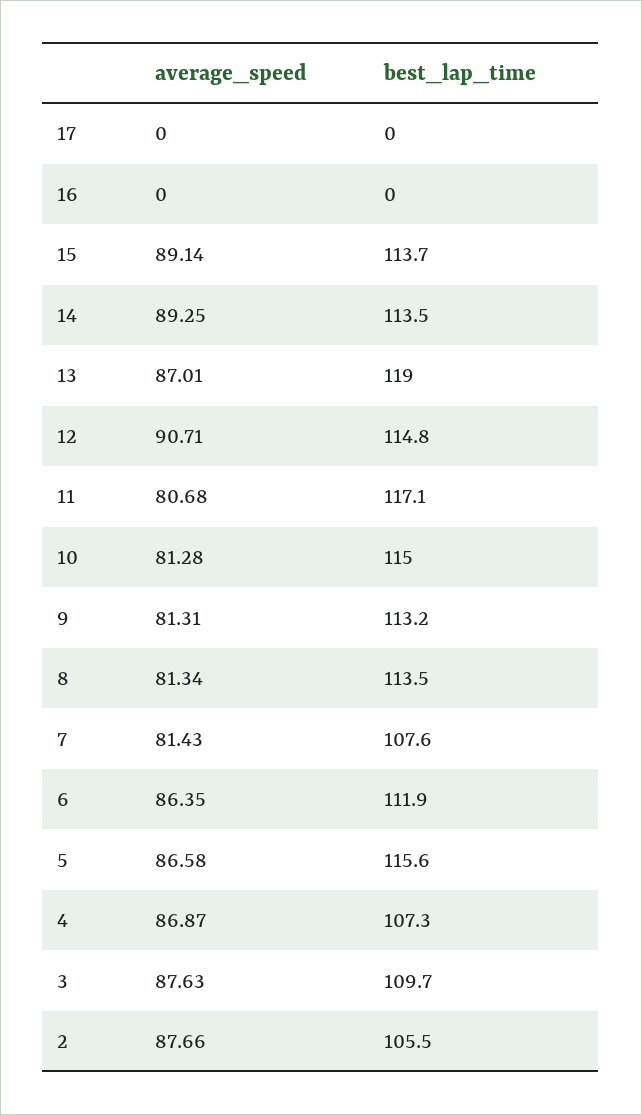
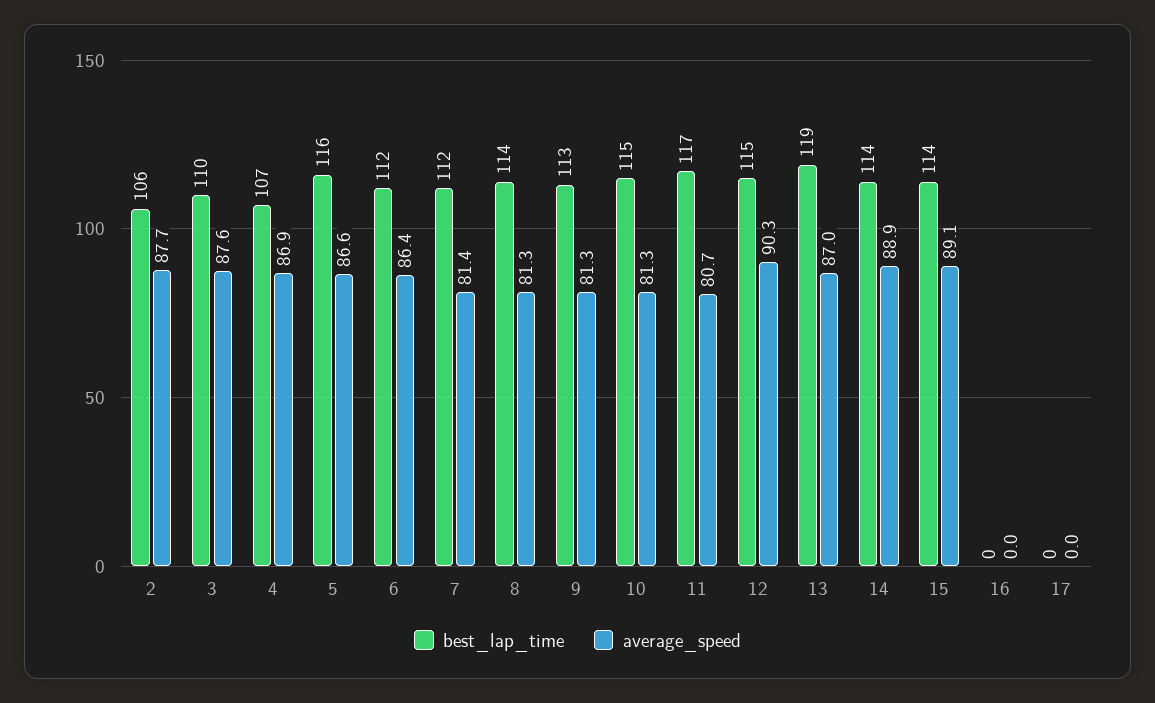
average_speed, 14: 89.25 -> 88.9
average_speed, 12: 90.71 -> 90.3
best_lap_time, 7: 107.6 -> 112

